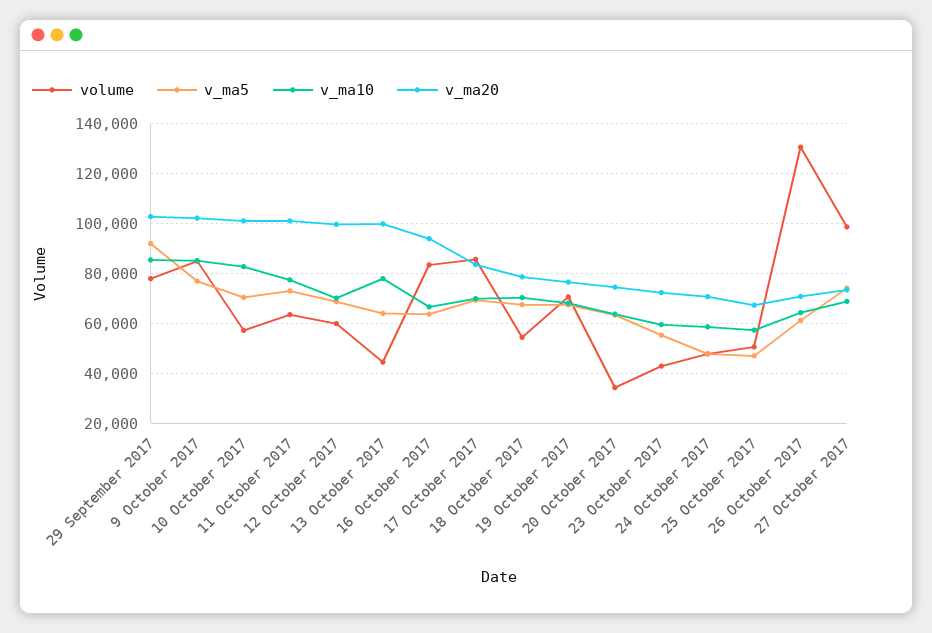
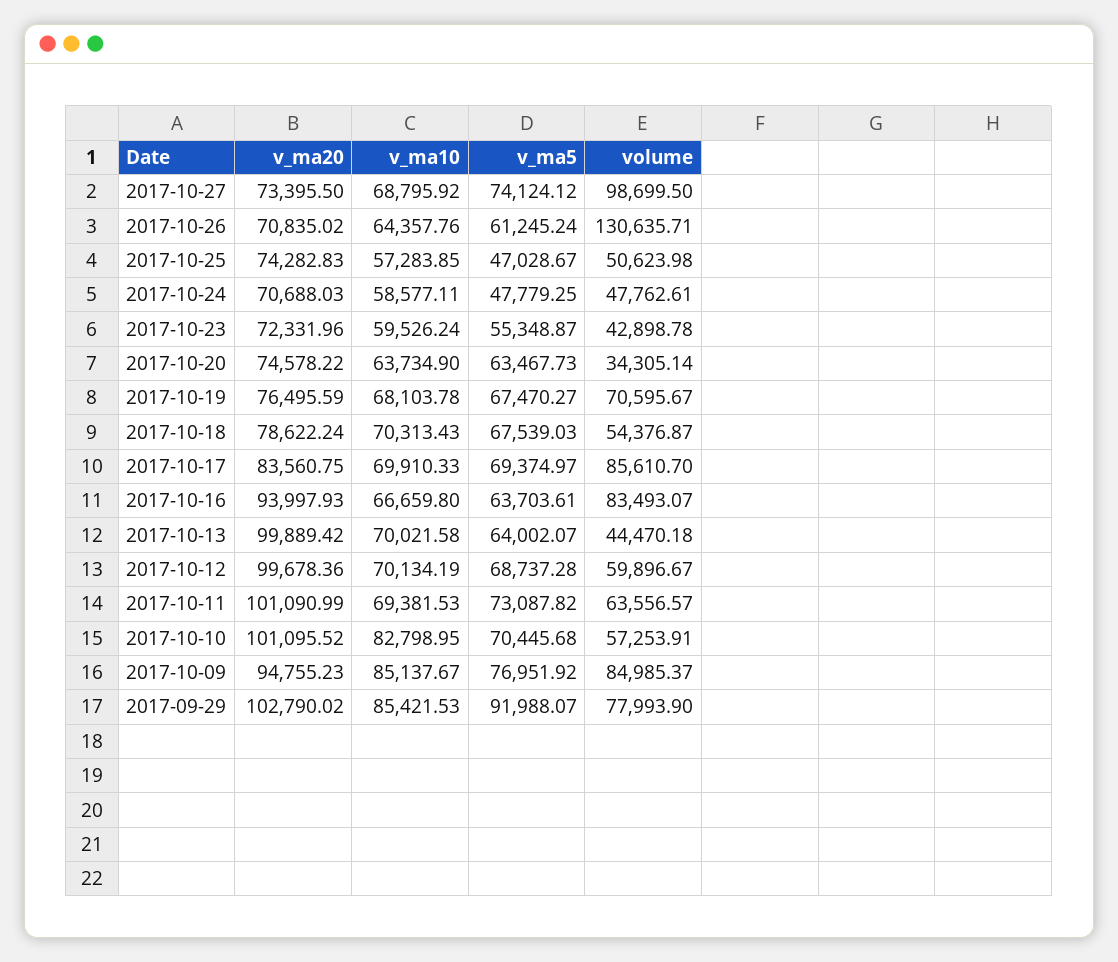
v_ma20, 9 October 2017: 102500 -> 94755.23
v_ma10, 11 October 2017: 77500 -> 69381.53
v_ma10, 13 October 2017: 77500 -> 70021.58
v_ma20, 25 October 2017: 67500 -> 74282.83

